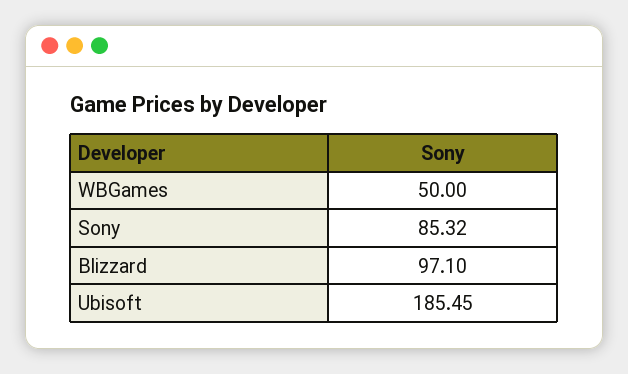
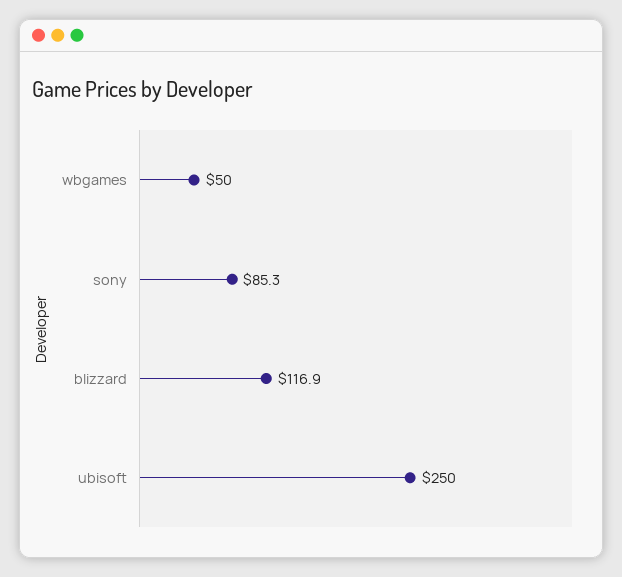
Blizzard: 97.1 -> 116.9
Ubisoft: 185.45 -> 250

